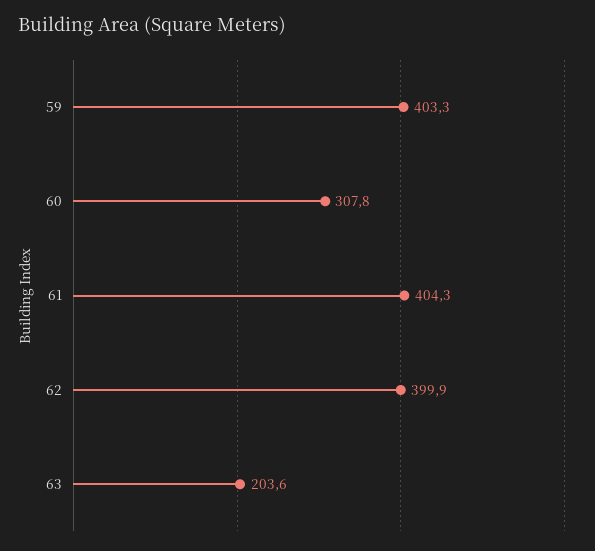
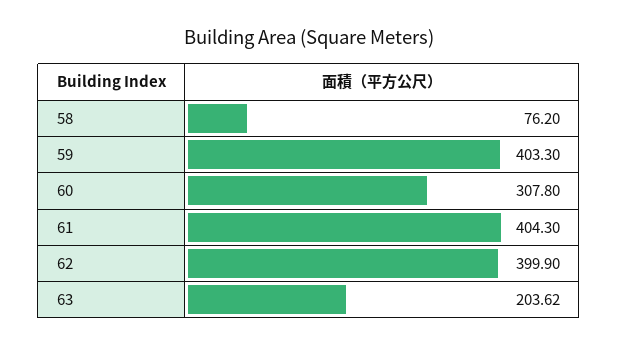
58: none -> 76.2

